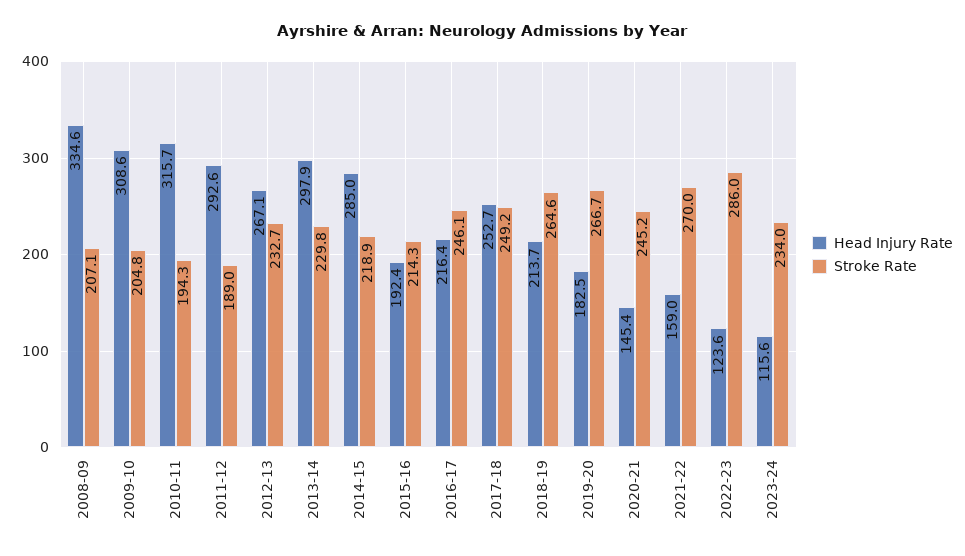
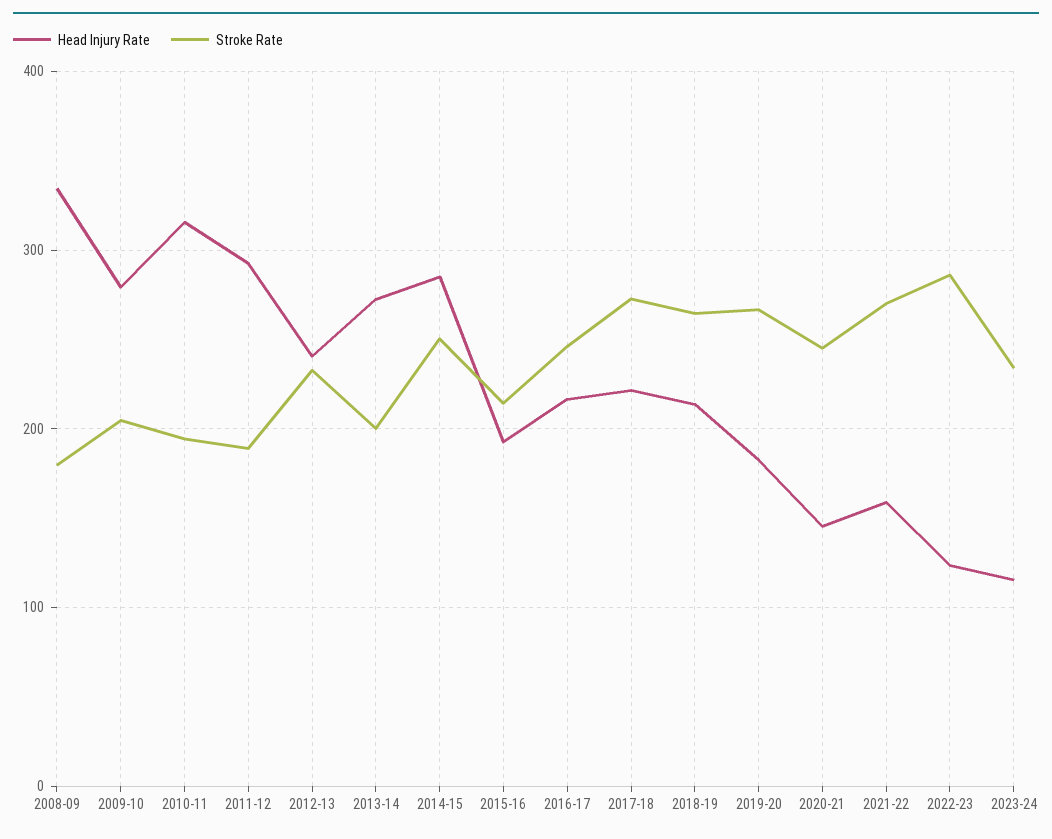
Stroke Rate, 2008-09: 207.1 -> 180
Head Injury Rate, 2009-10: 308.6 -> 280
Head Injury Rate, 2012-13: 267.1 -> 240
Head Injury Rate, 2013-14: 297.9 -> 270
Stroke Rate, 2013-14: 229.8 -> 200
Stroke Rate, 2014-15: 218.9 -> 250
Head Injury Rate, 2017-18: 252.7 -> 220
Stroke Rate, 2017-18: 249.2 -> 270

